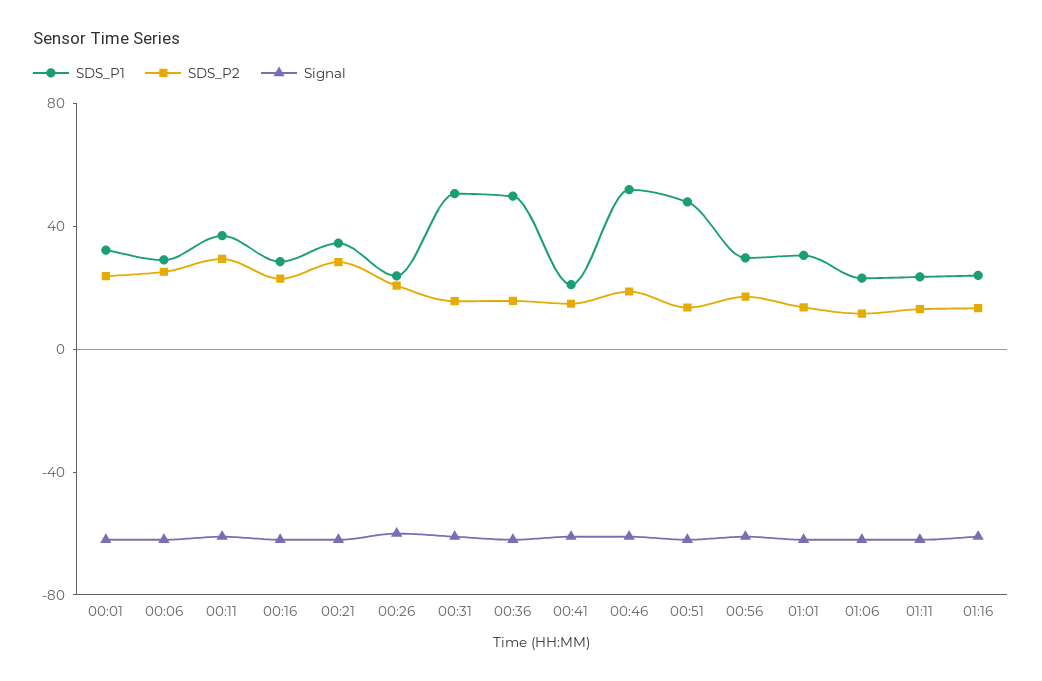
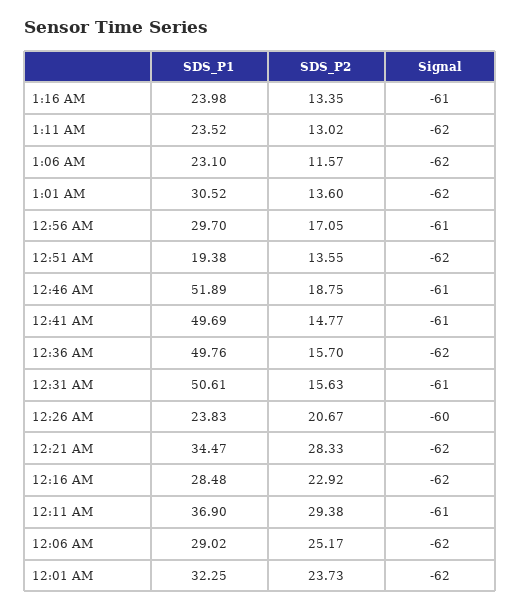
SDS_P1, 00:41: 20 -> 49.69
SDS_P1, 00:51: 50 -> 19.38

